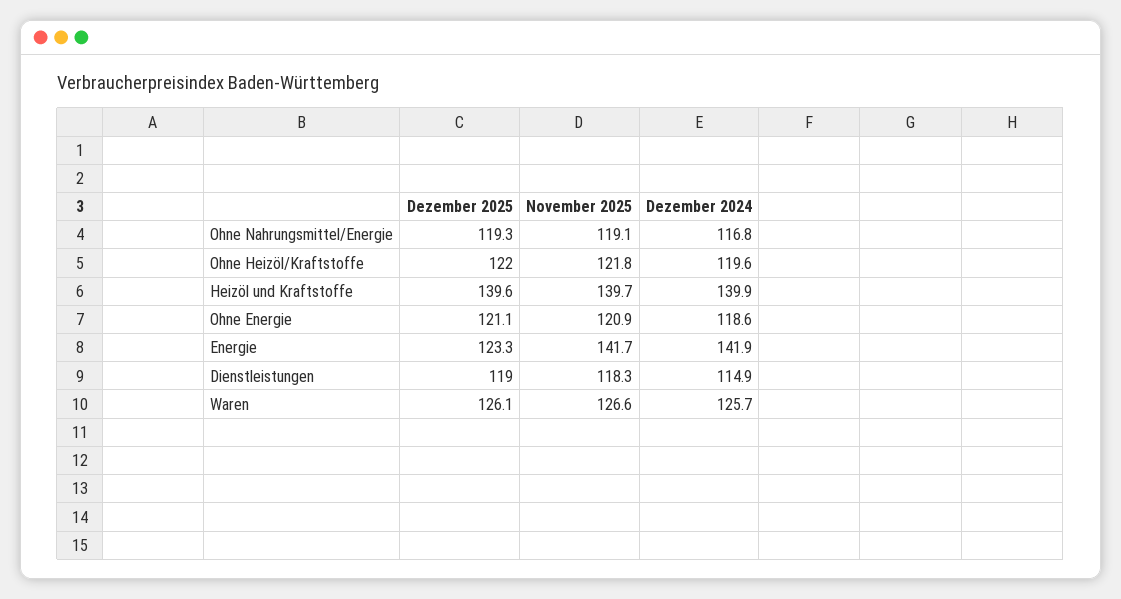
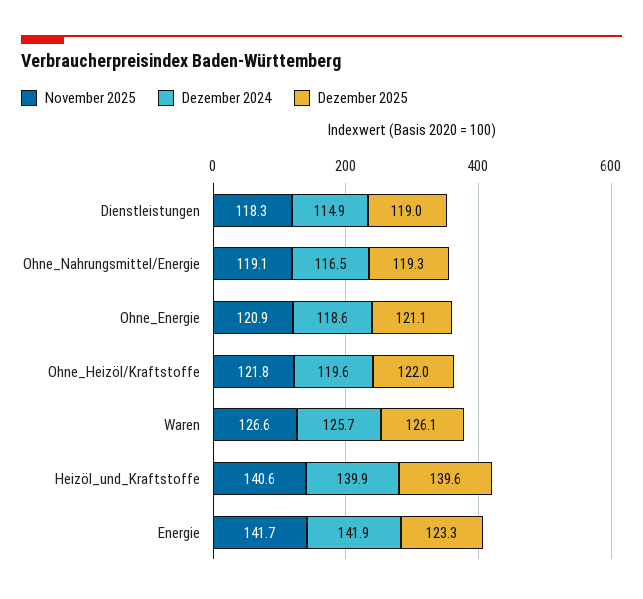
Dezember 2024, Ohne Nahrungsmittel/Energie: 116.8 -> 116.5
November 2025, Heizöl und Kraftstoffe: 139.7 -> 140.6

